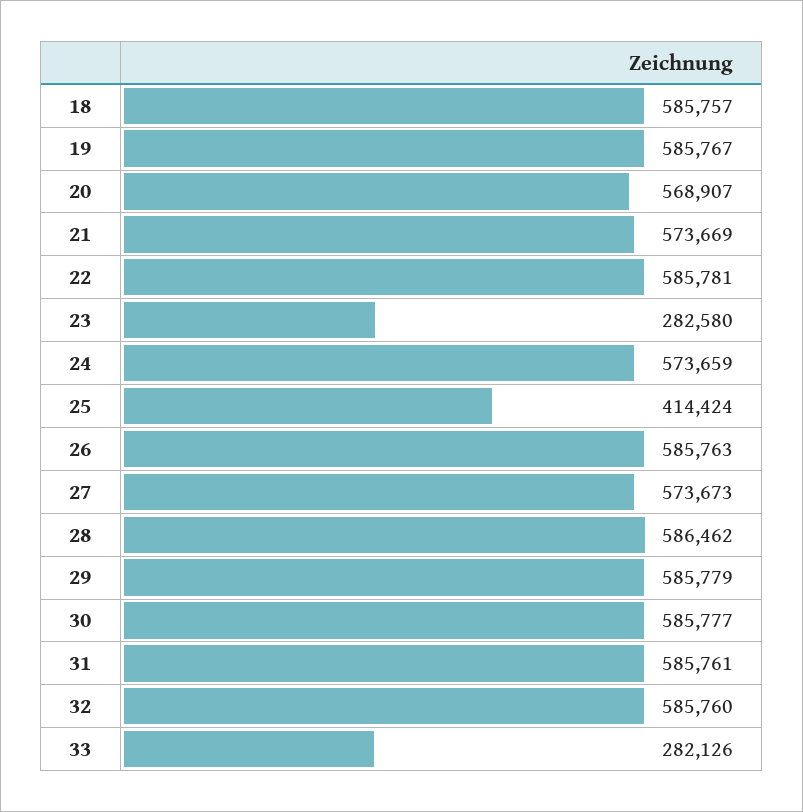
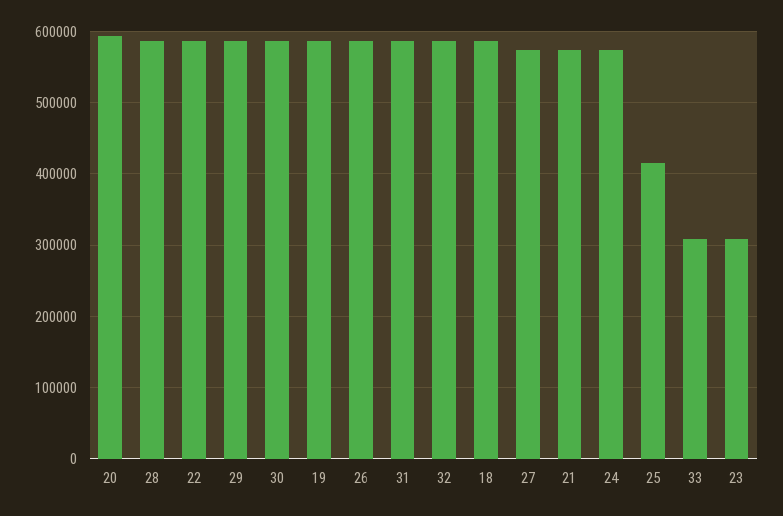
20: 568907 -> 590000
23: 282580 -> 310000
33: 282126 -> 310000

